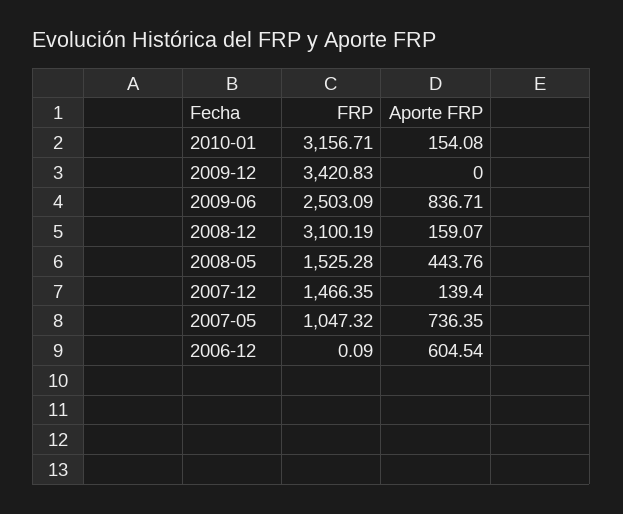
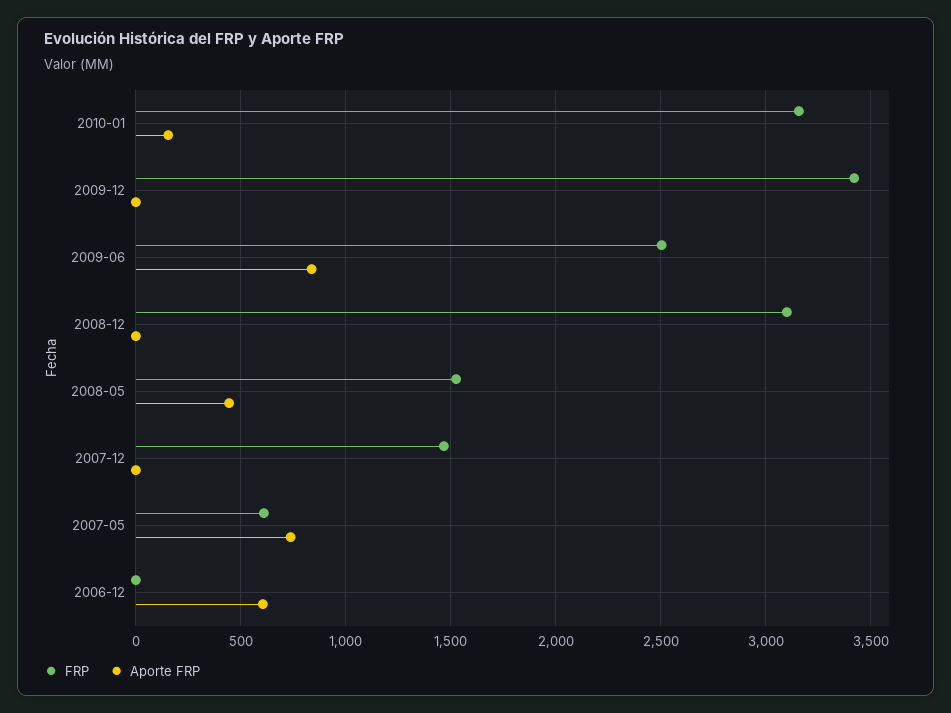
Aporte FRP, 2008-12: 159.07 -> 0
Aporte FRP, 2007-12: 139.4 -> 0
FRP, 2007-05: 1047.32 -> 600

